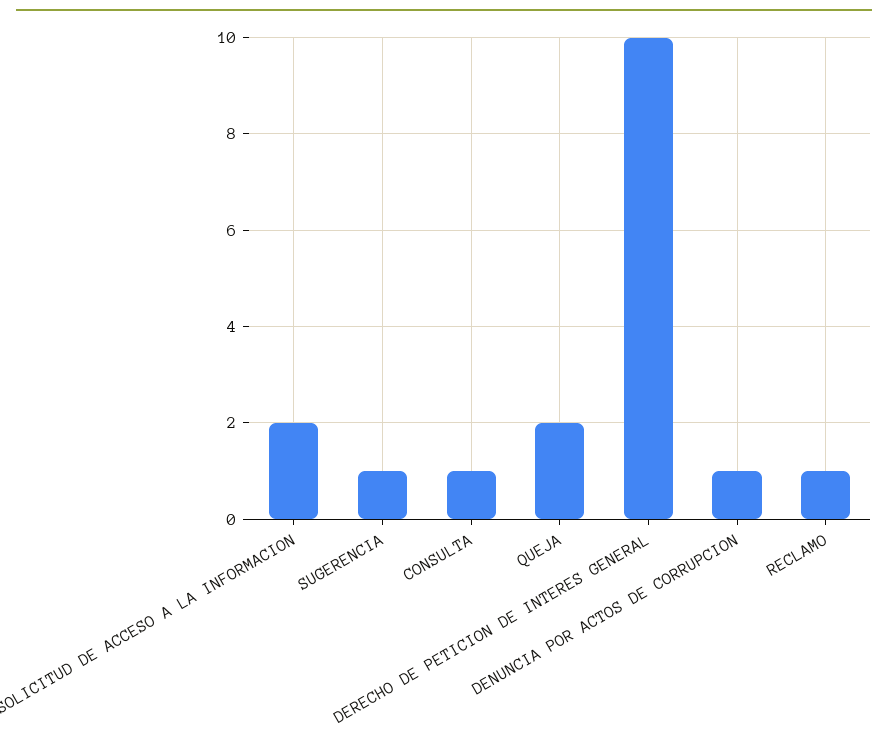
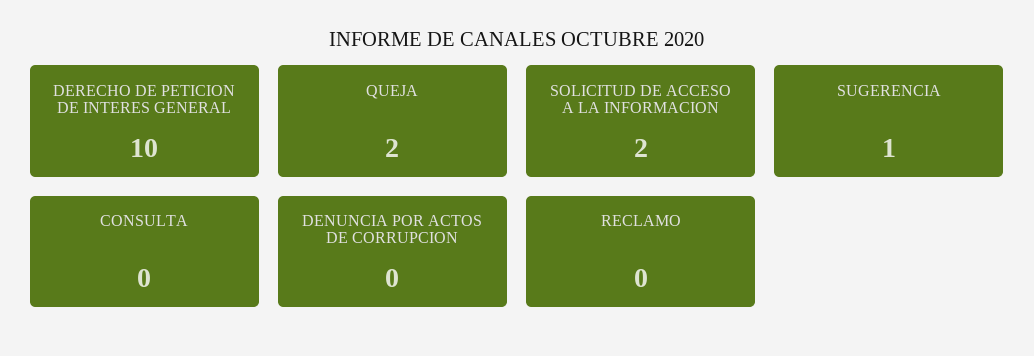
CONSULTA: 1 -> 0
DENUNCIA POR ACTOS DE CORRUPCION: 1 -> 0
RECLAMO: 1 -> 0

